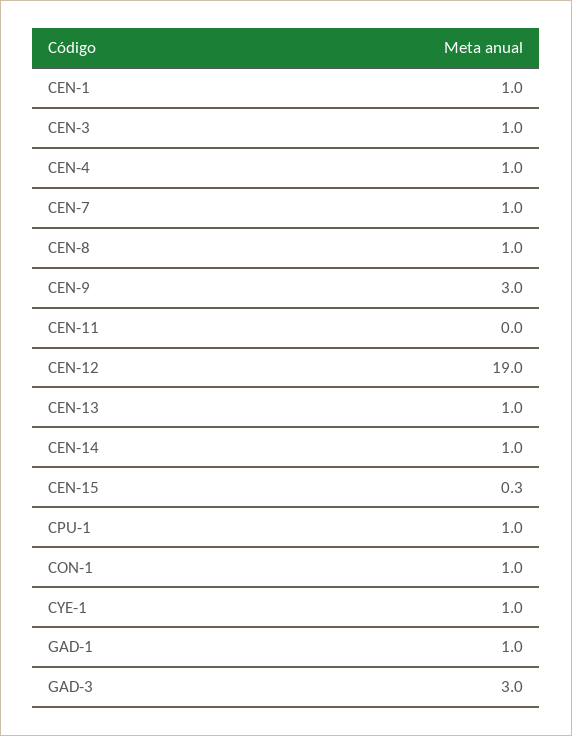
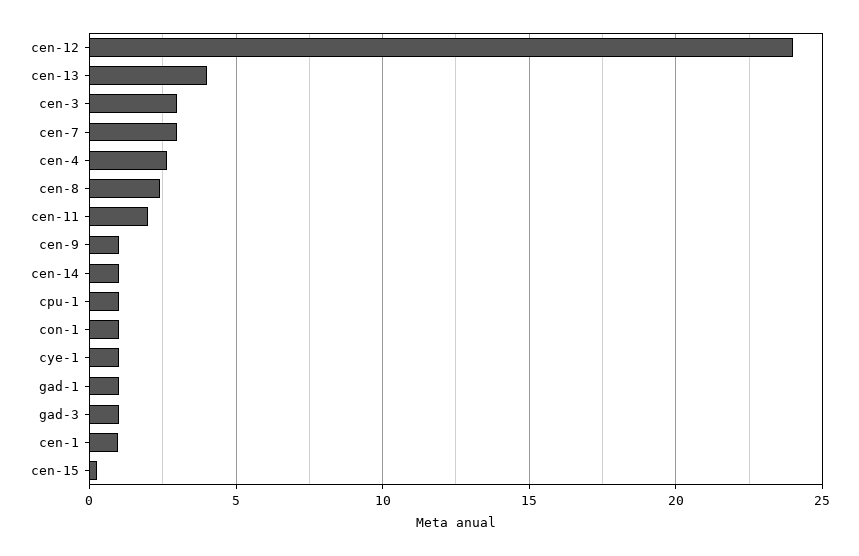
CEN-3: 1 -> 3
CEN-4: 1 -> 2.5
CEN-7: 1 -> 3
CEN-8: 1 -> 2.5
CEN-9: 3 -> 1
CEN-11: 0 -> 2
CEN-12: 19 -> 24
CEN-13: 1 -> 4
GAD-3: 3 -> 1

